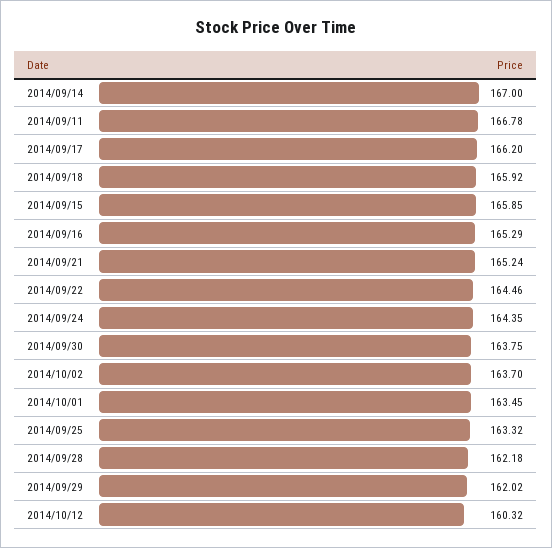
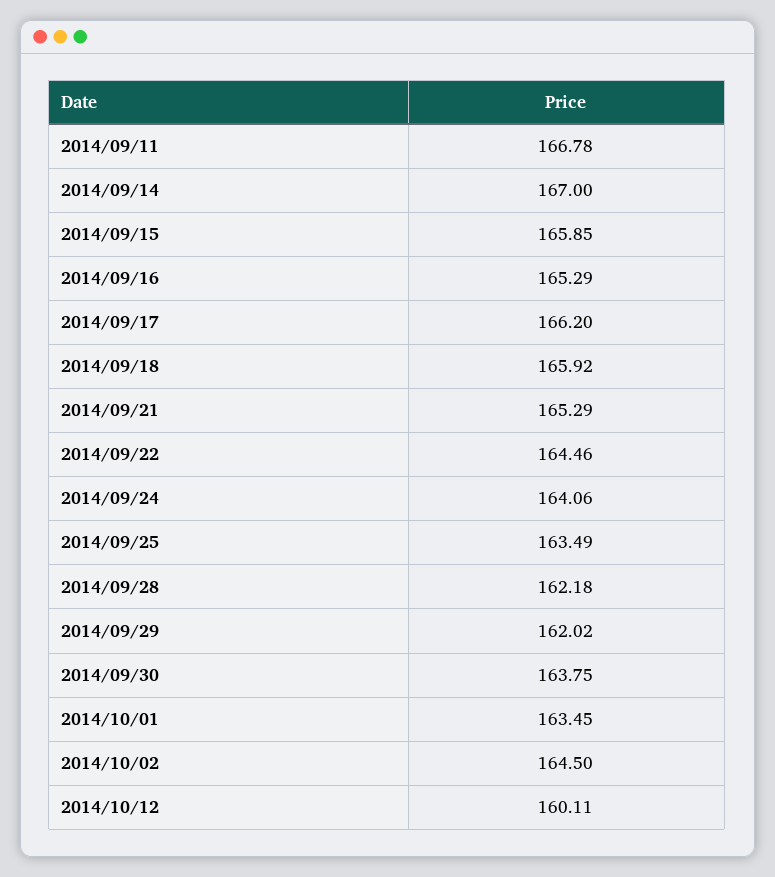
2014/09/21: 165.24 -> 165.29
2014/09/24: 164.35 -> 164.06
2014/10/02: 163.7 -> 164.5
2014/09/25: 163.32 -> 163.49
2014/10/12: 160.32 -> 160.11

